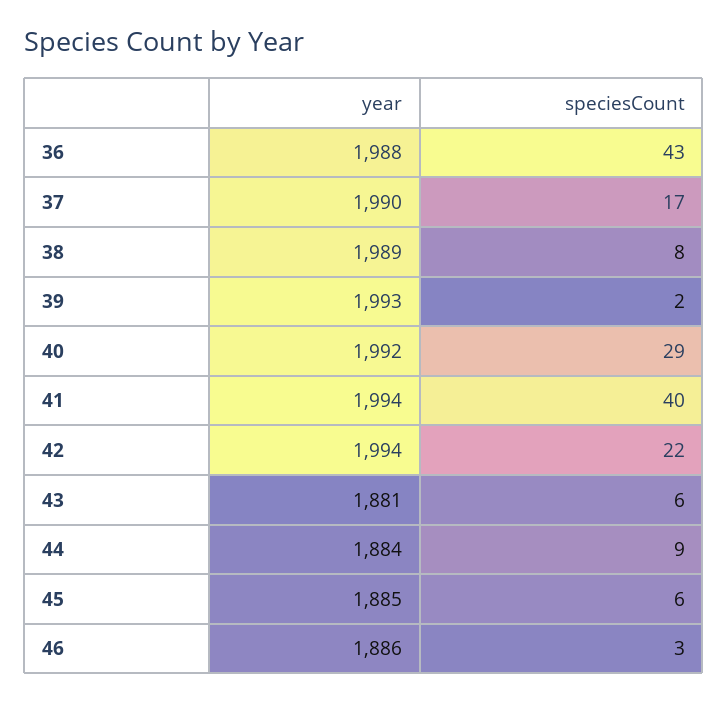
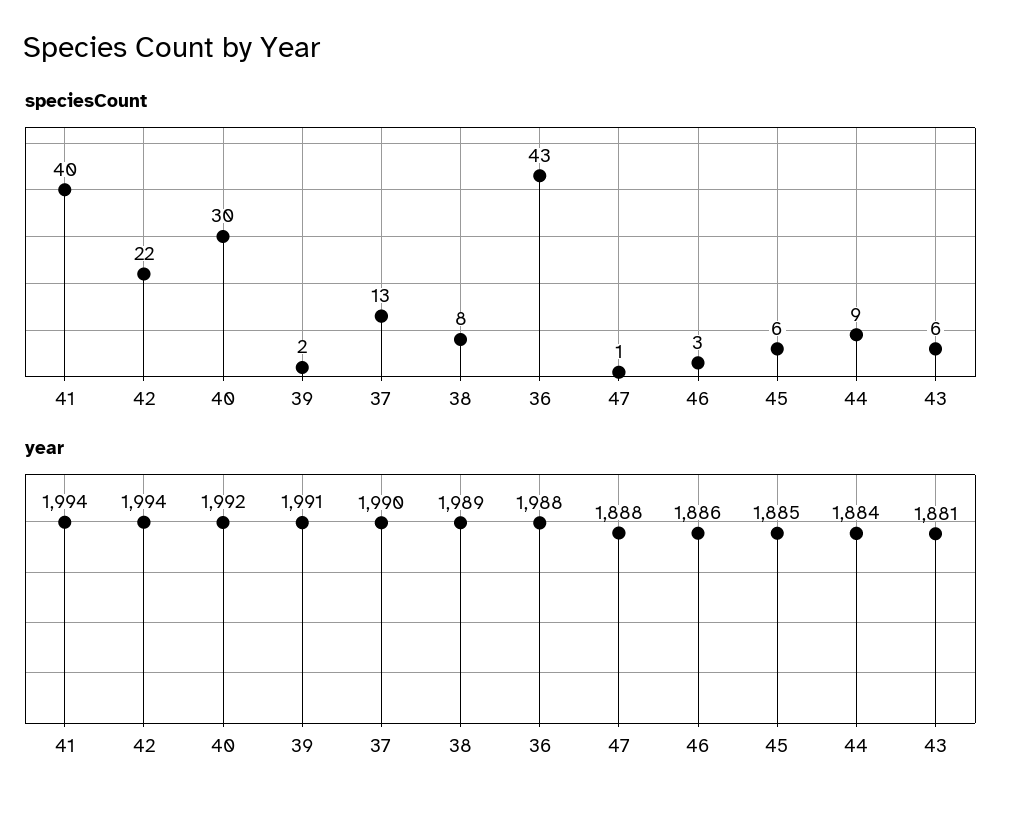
speciesCount, 37: 17 -> 13
year, 39: 1993 -> 1991
speciesCount, 40: 29 -> 30
speciesCount, 47: none -> 1
year, 47: none -> 1888

